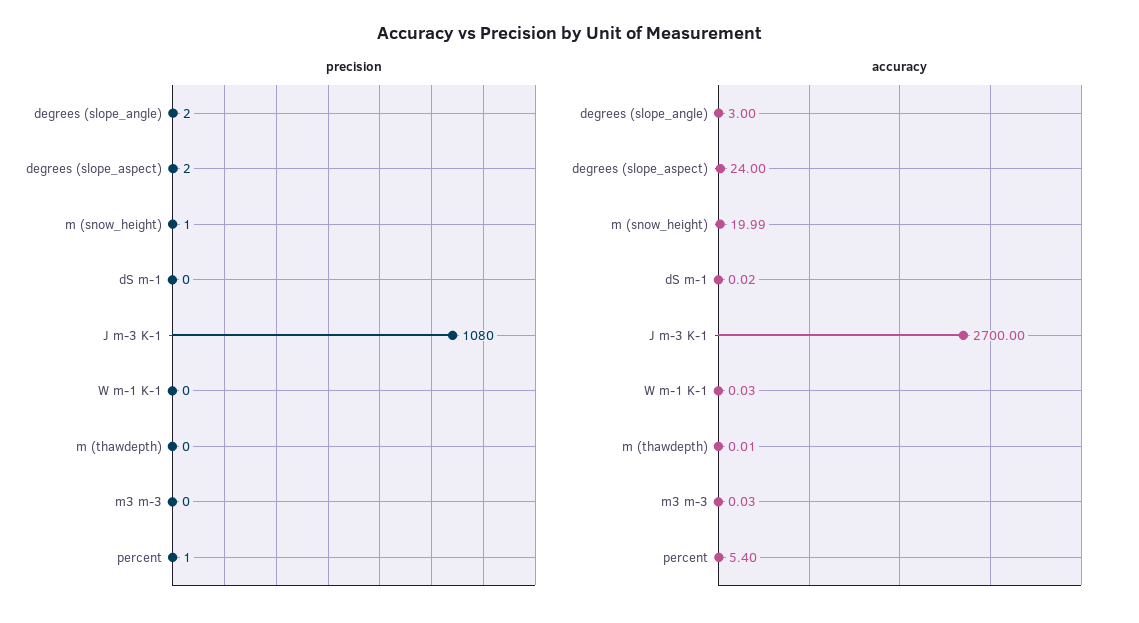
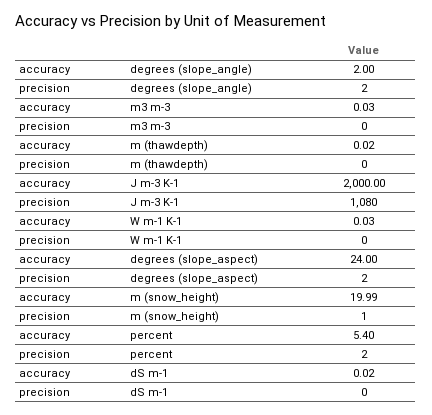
precision, percent: 1 -> 2
accuracy, degrees (slope_angle): 3 -> 2
accuracy, J m-3 K-1: 2700 -> 2000
accuracy, m (thawdepth): 0.01 -> 0.02

